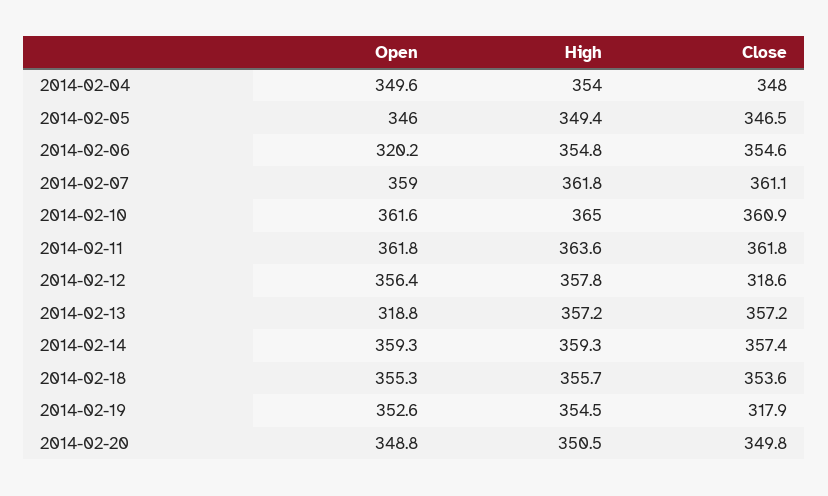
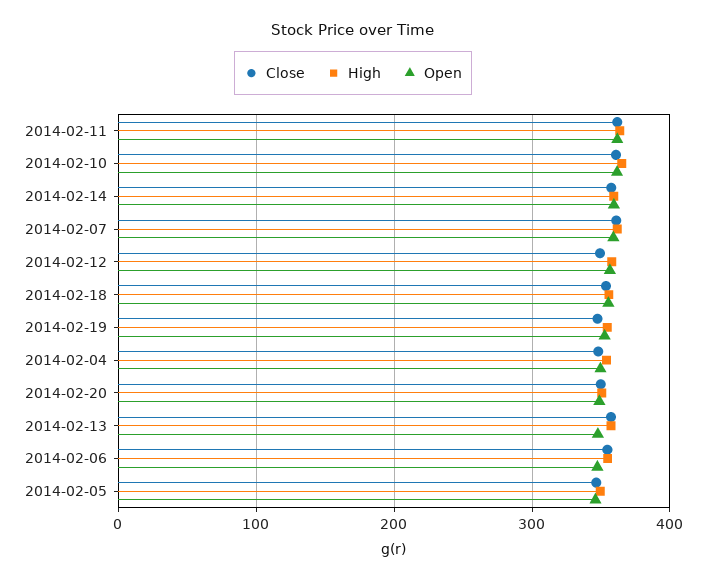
Open, 2014-02-06: 320.2 -> 350
Close, 2014-02-12: 318.6 -> 350
Open, 2014-02-13: 318.8 -> 350
Close, 2014-02-19: 317.9 -> 350

